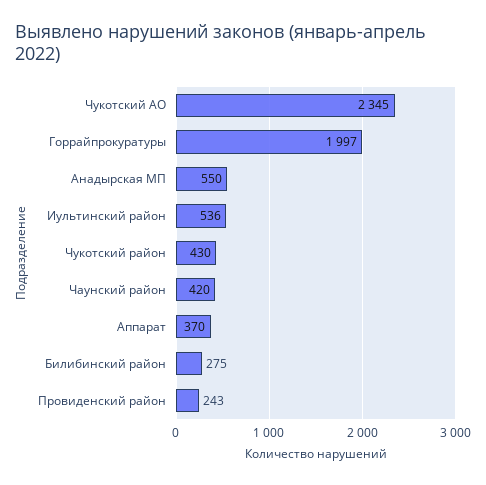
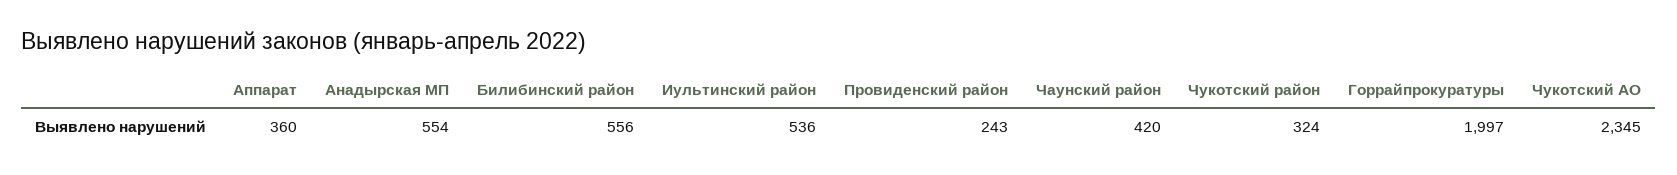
Анадырская МП: 550 -> 554
Чукотский район: 430 -> 324
Аппарат: 370 -> 360
Билибинский район: 275 -> 556

